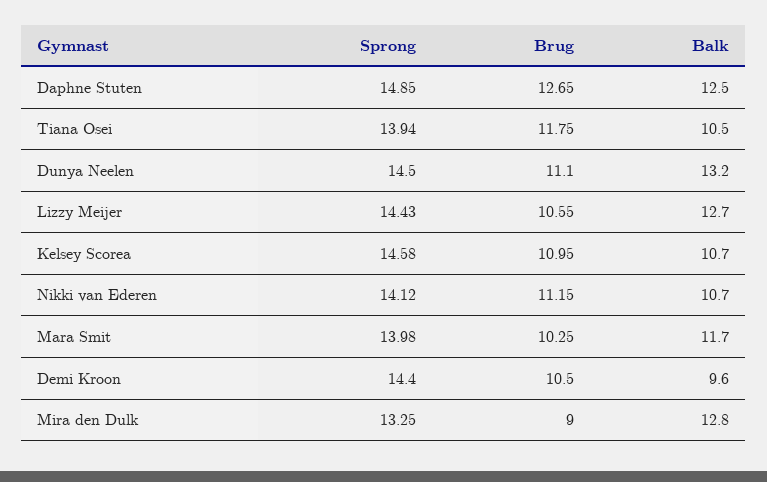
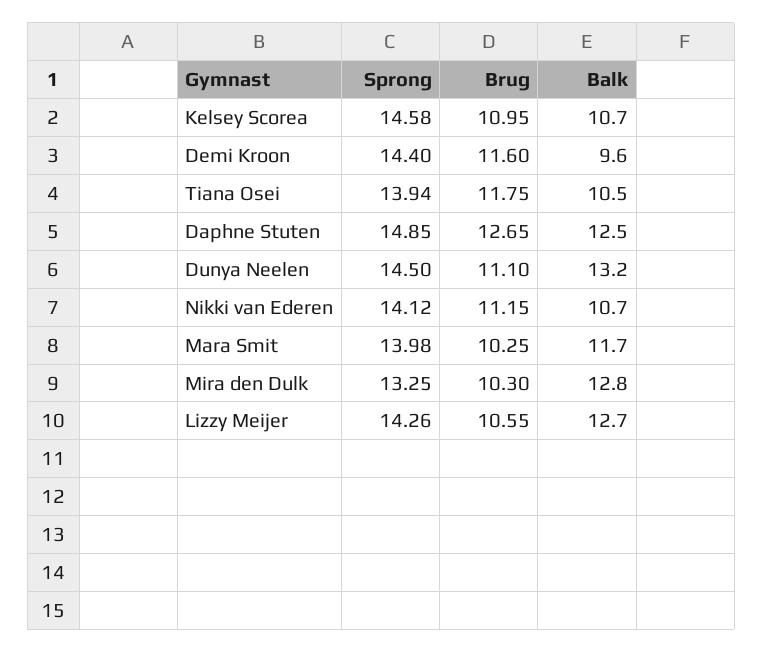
Sprong, Lizzy Meijer: 14.43 -> 14.26
Brug, Demi Kroon: 10.5 -> 11.6
Brug, Mira den Dulk: 9 -> 10.3

